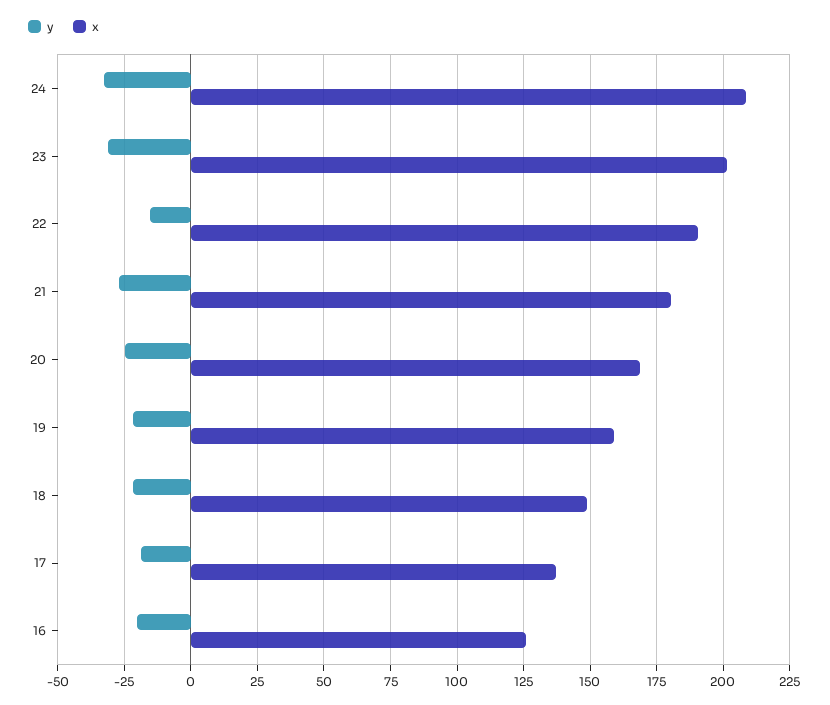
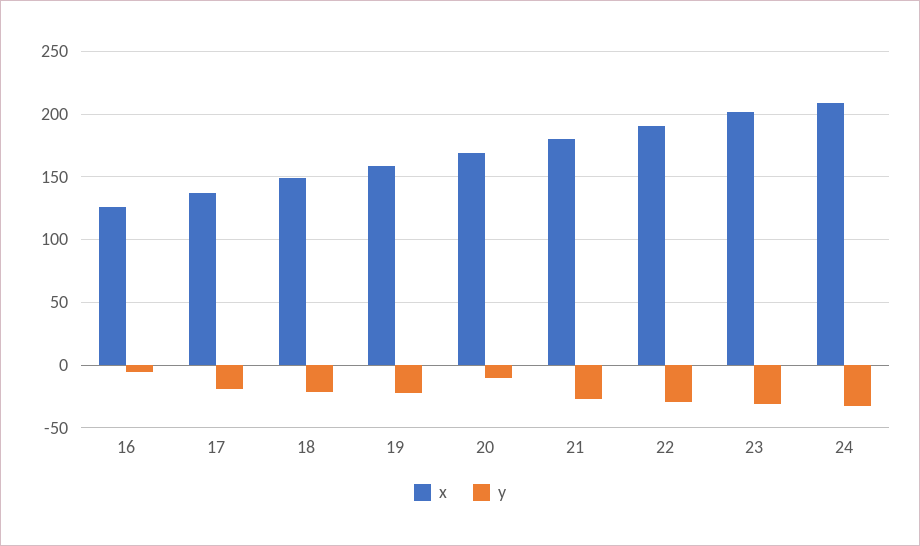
y, 22: -15 -> -30
y, 20: -25 -> -10
y, 16: -20 -> -5

